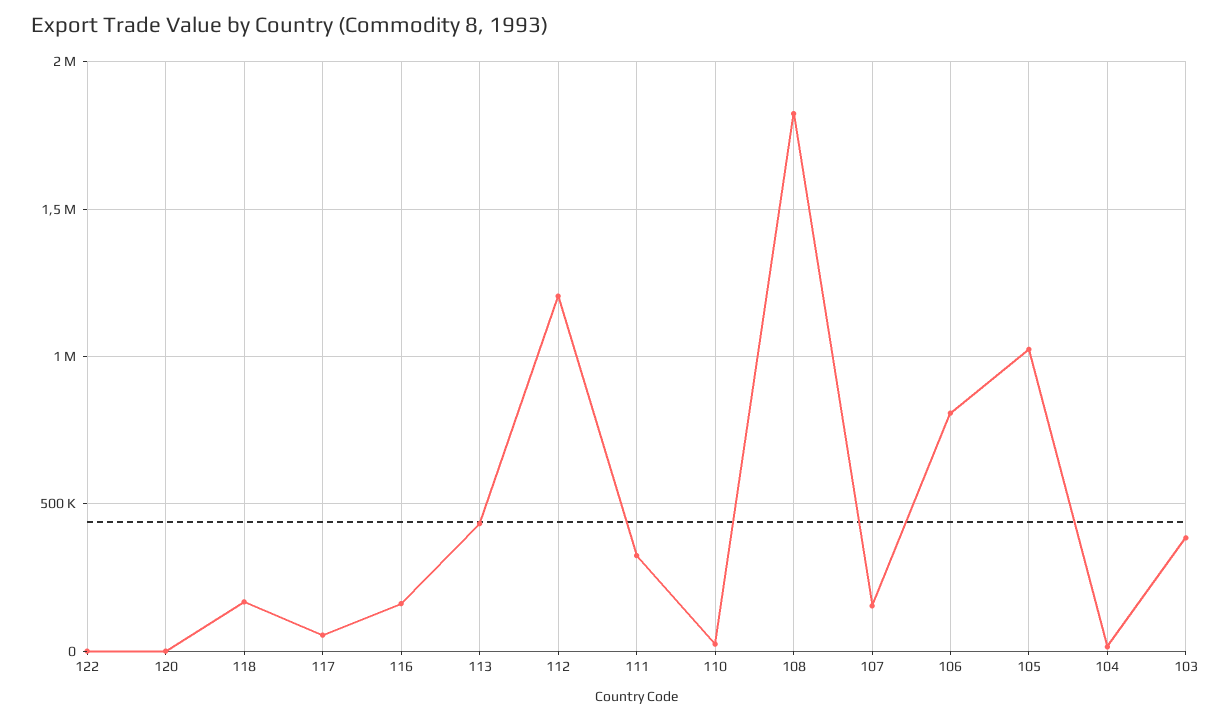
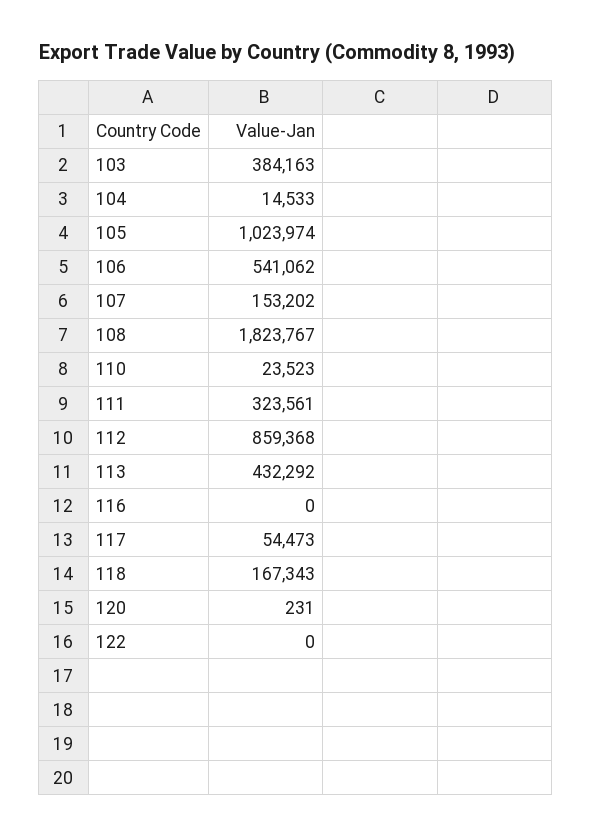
116: 150000 -> 0
112: 1200000 -> 859368
106: 800000 -> 541062

